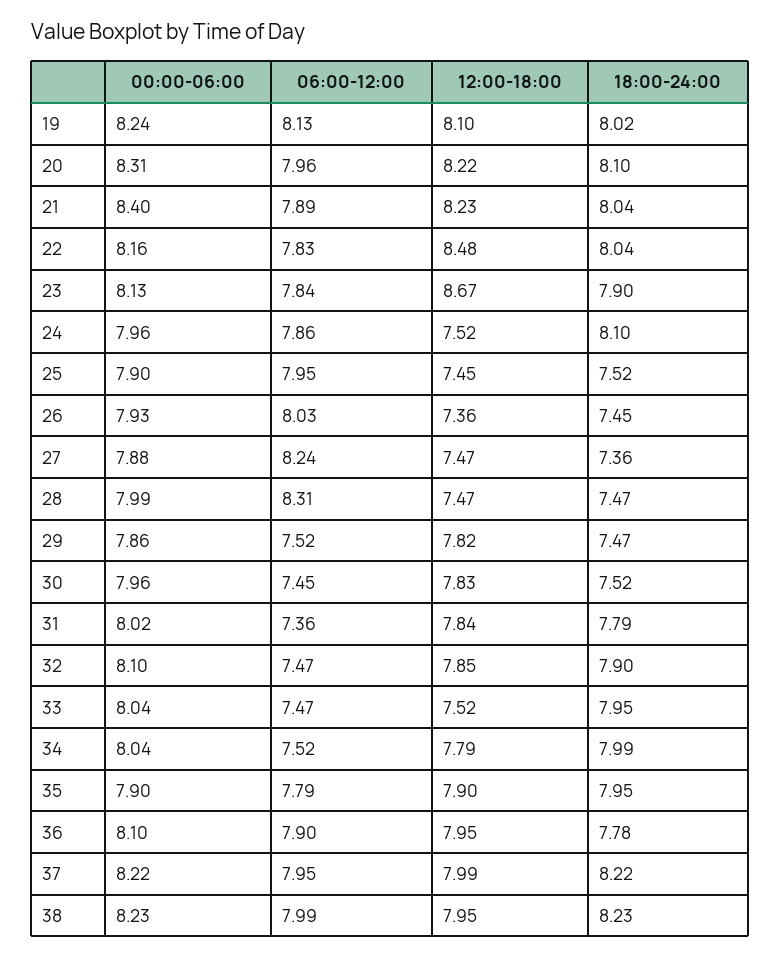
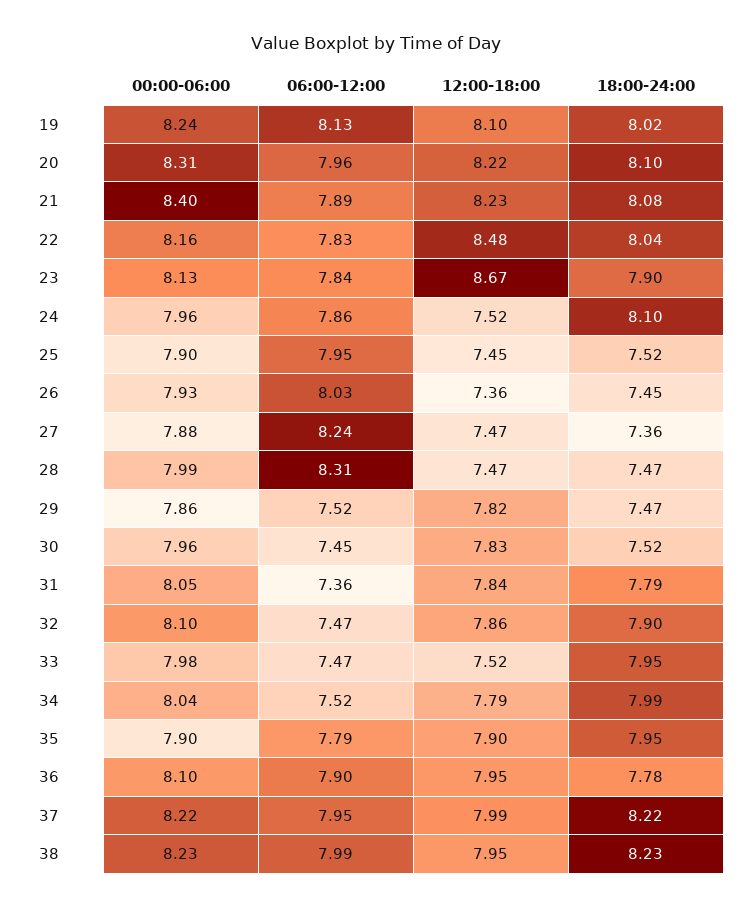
18:00-24:00, 21: 8.04 -> 8.08
00:00-06:00, 31: 8.02 -> 8.05
12:00-18:00, 32: 7.85 -> 7.86
00:00-06:00, 33: 8.04 -> 7.98

